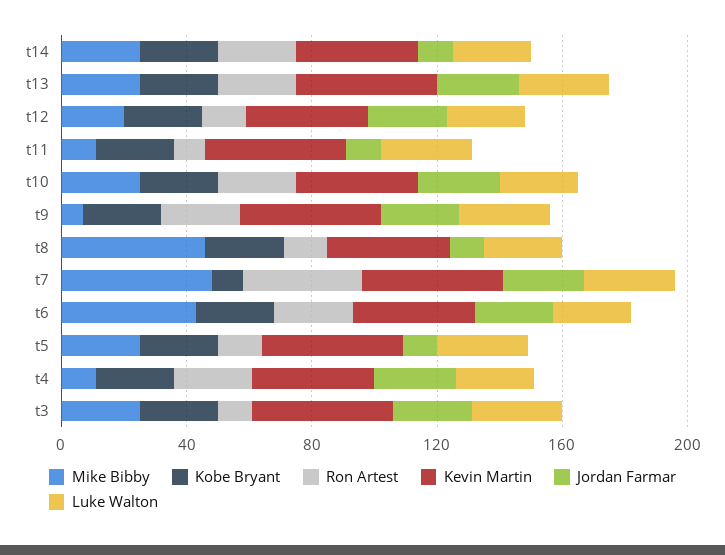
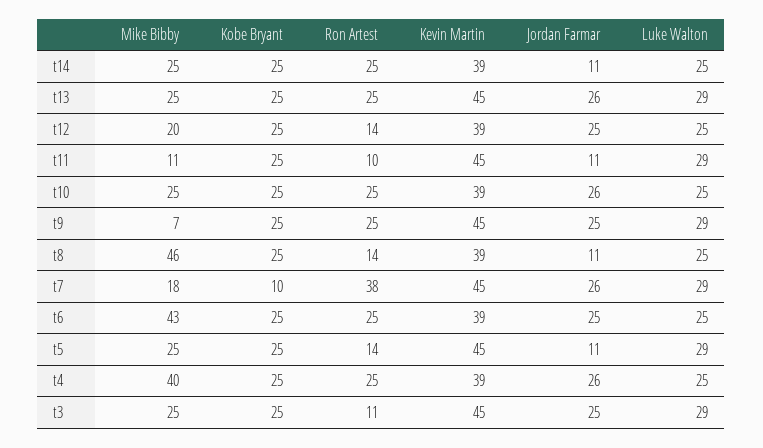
Mike Bibby, t7: 50 -> 18
Mike Bibby, t4: 10 -> 40

